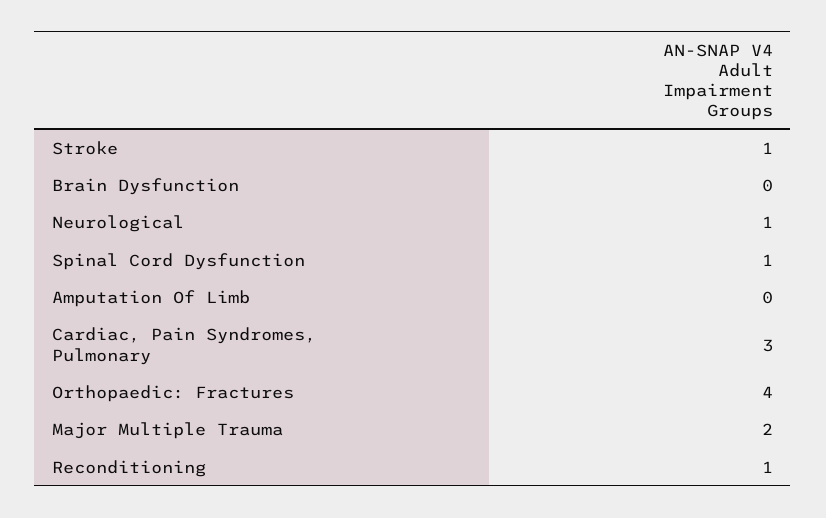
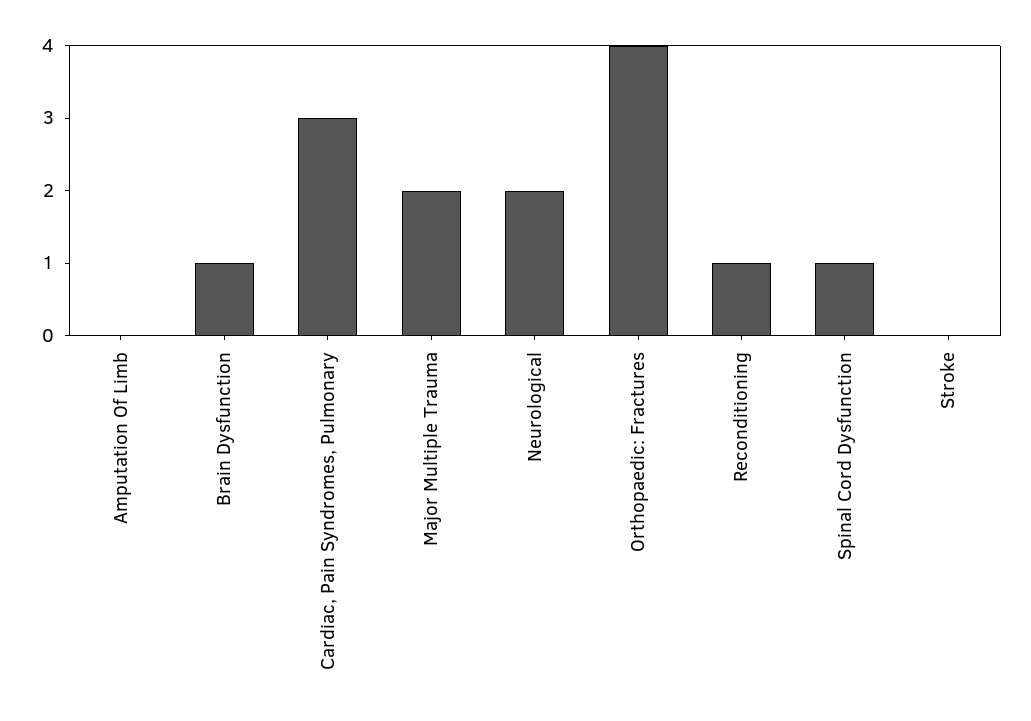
Stroke: 1 -> 0
Brain Dysfunction: 0 -> 1
Neurological: 1 -> 2

